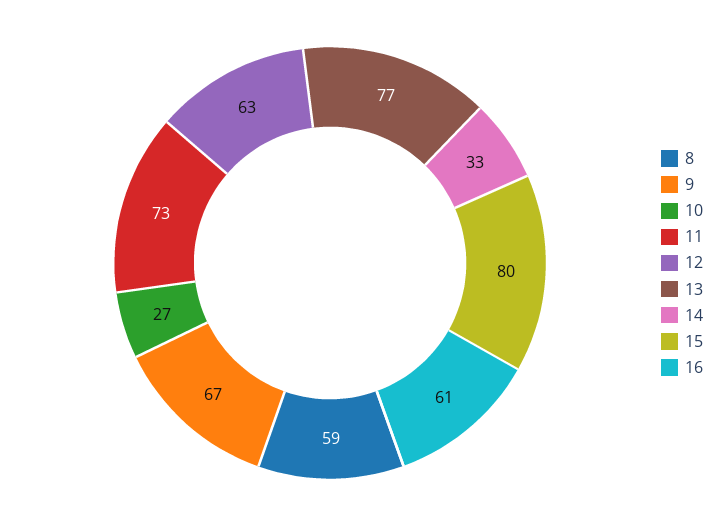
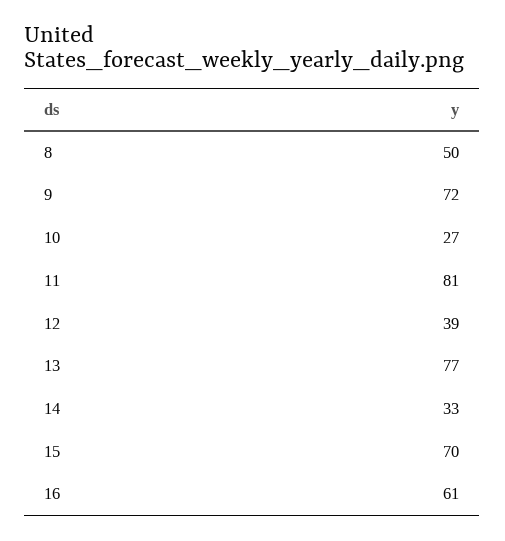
8: 59 -> 50
9: 67 -> 72
11: 73 -> 81
12: 63 -> 39
15: 80 -> 70

